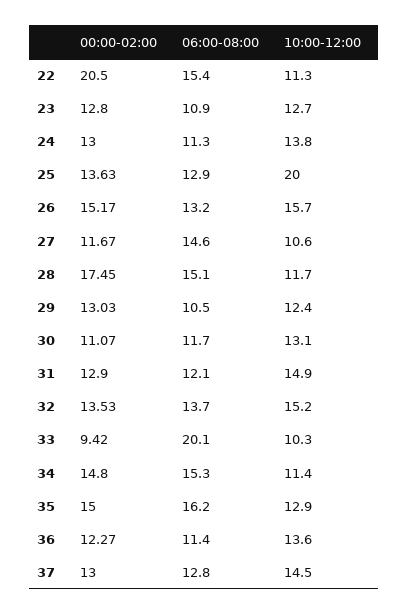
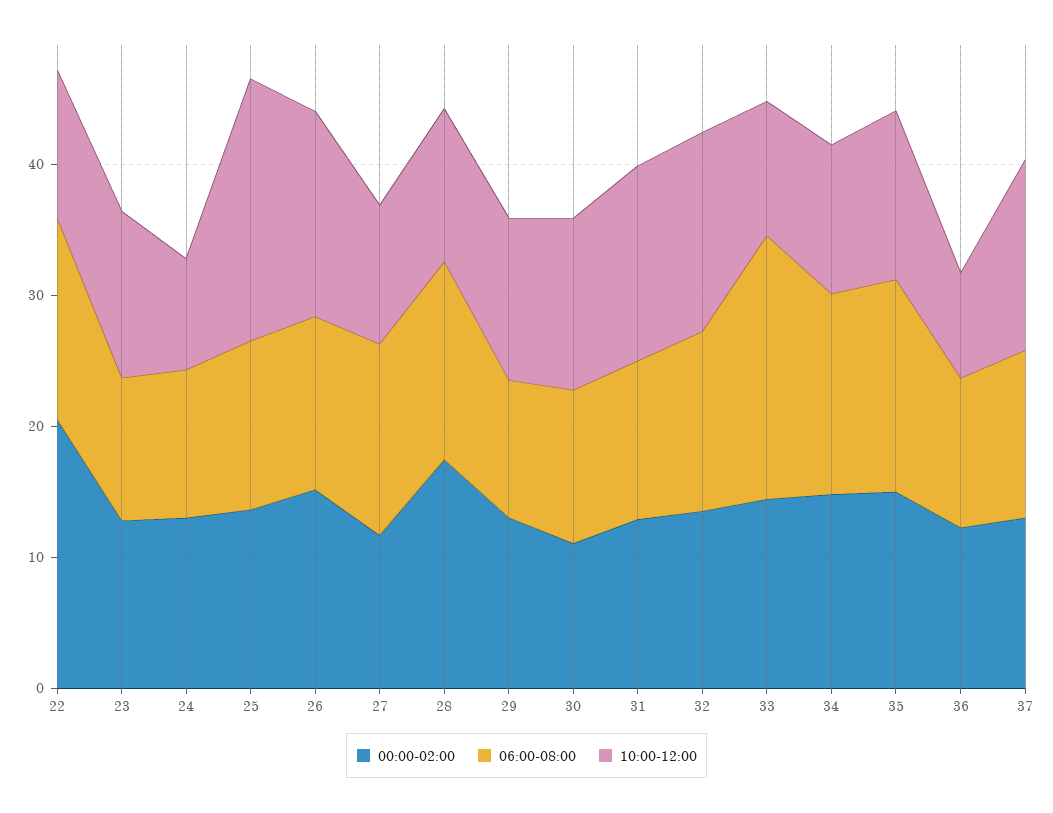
10:00-12:00, 24: 13.8 -> 8
00:00-02:00, 33: 9.42 -> 14
10:00-12:00, 36: 13.6 -> 8

